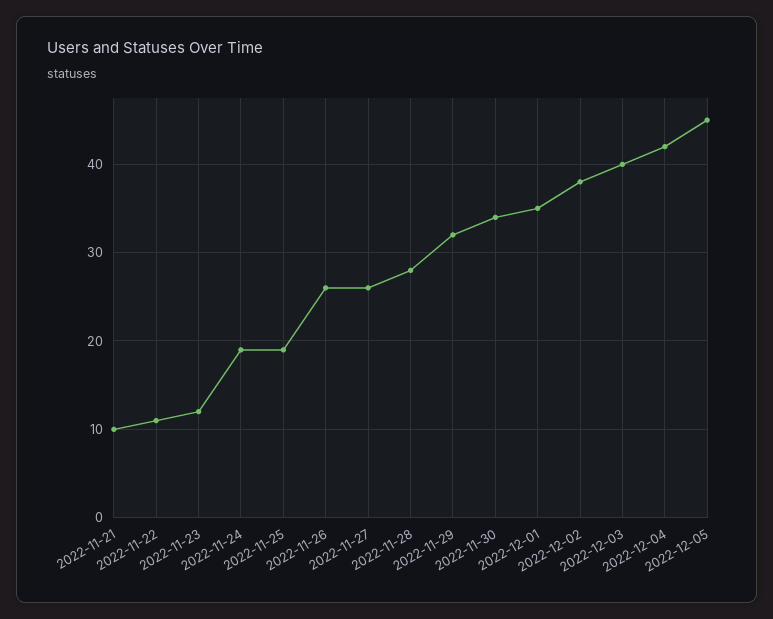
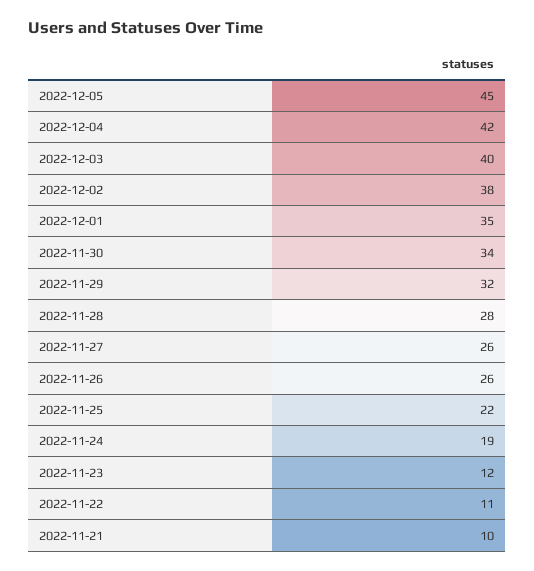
2022-11-25: 19 -> 22

